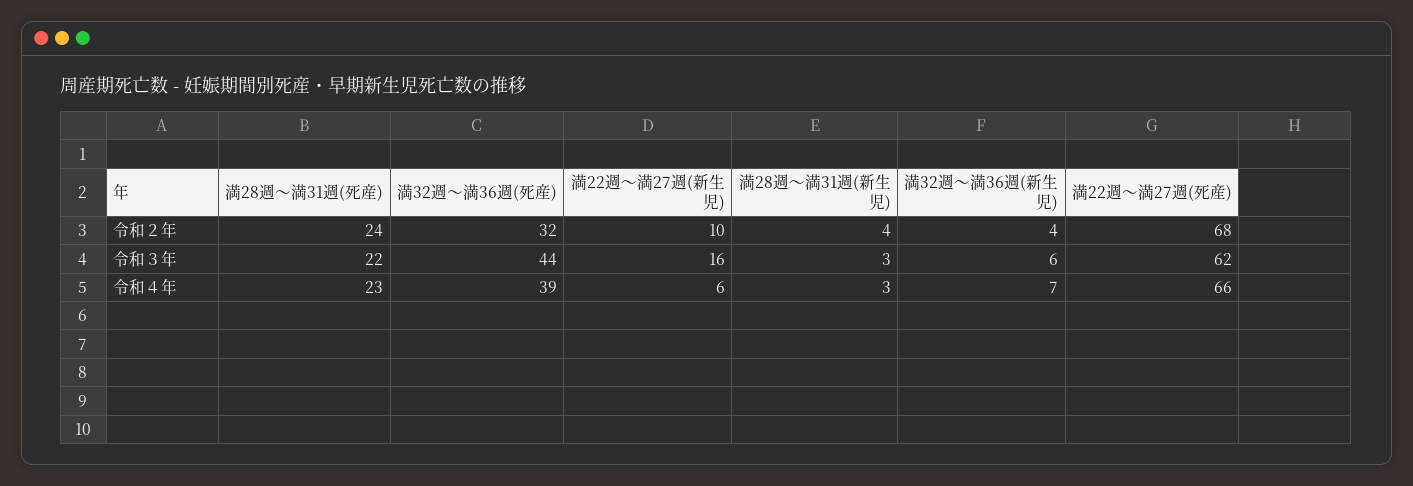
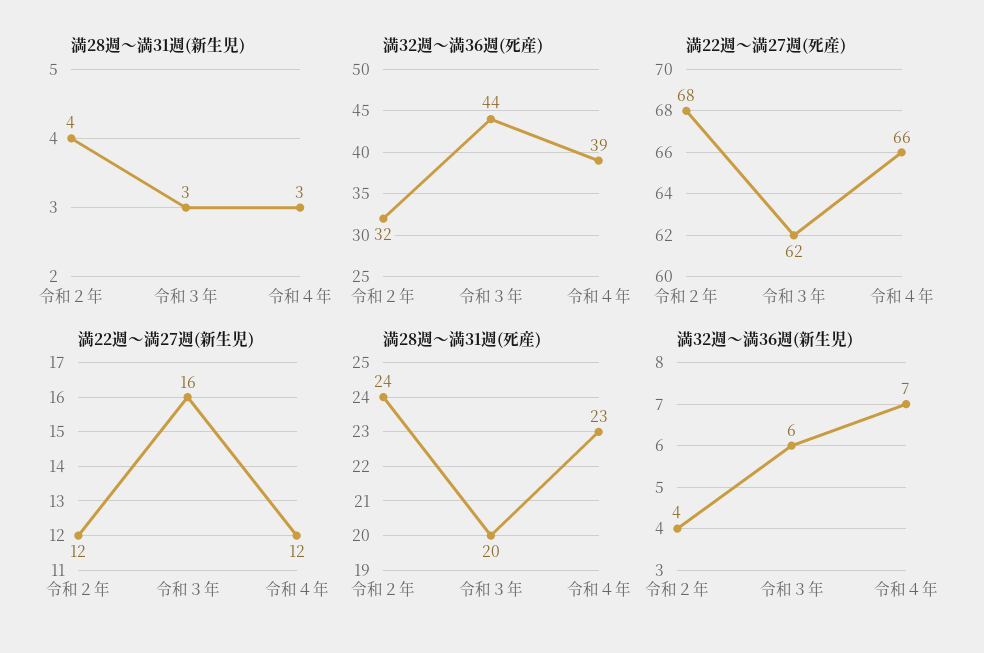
満22週～満27週(新生児), 令和２年: 10 -> 12
満28週～満31週(死産), 令和３年: 22 -> 20
満22週～満27週(新生児), 令和４年: 6 -> 12

